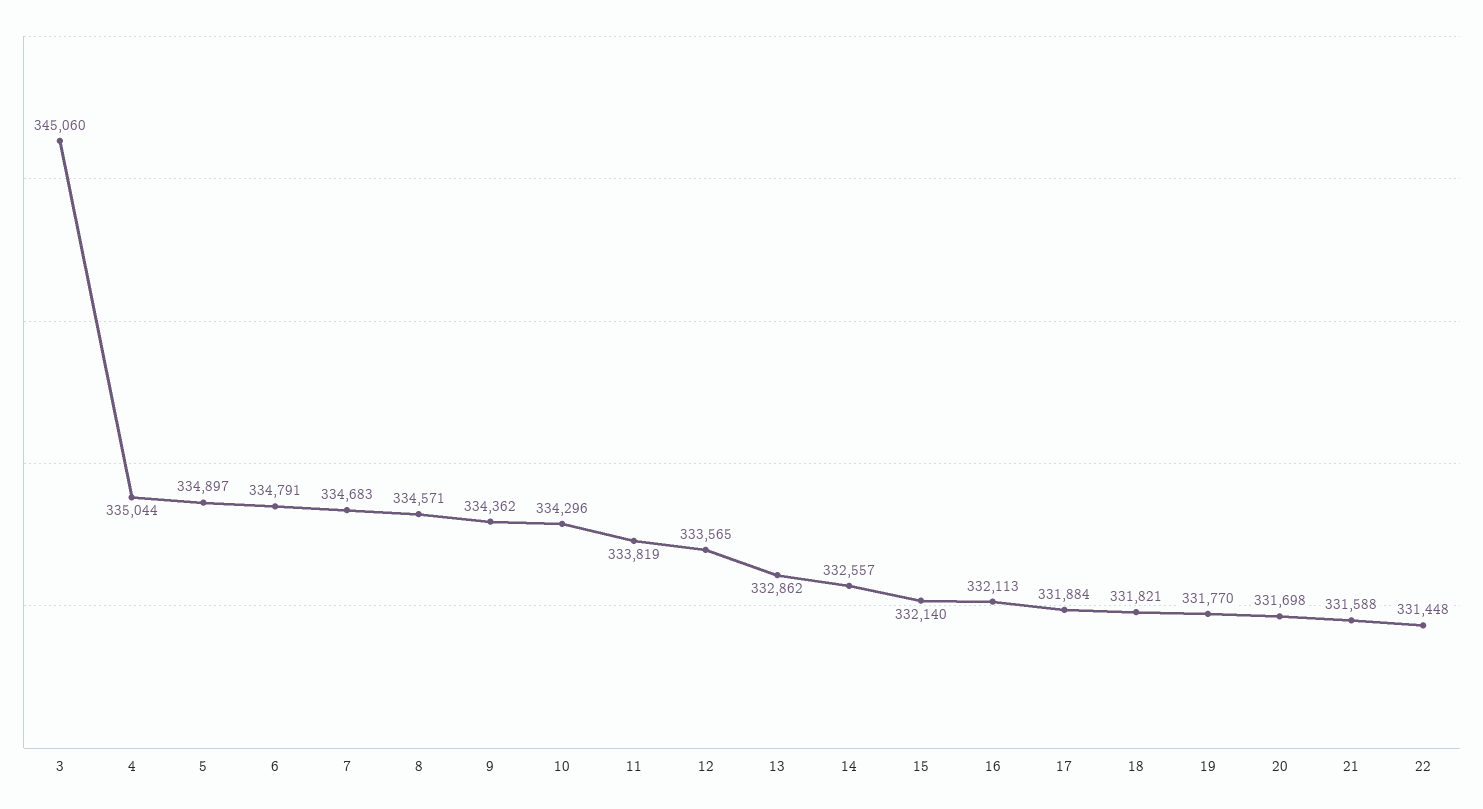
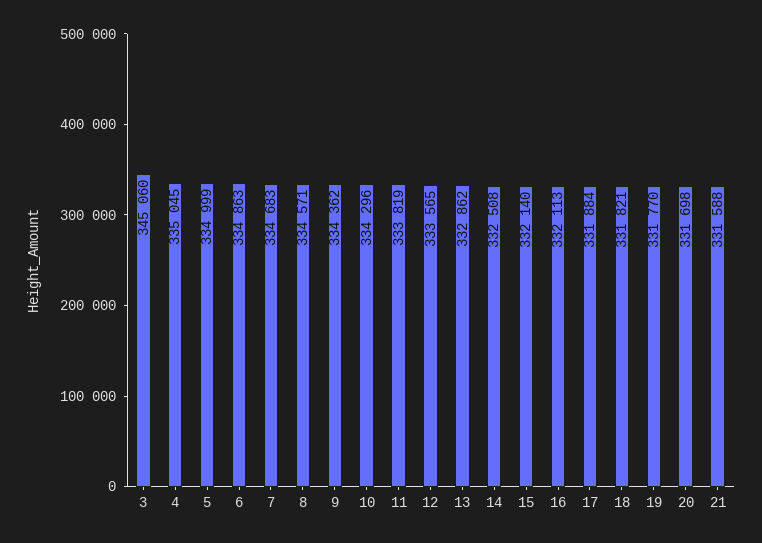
4: 335044 -> 335045
5: 334897 -> 334999
6: 334791 -> 334863
14: 332557 -> 332508
22: 331448 -> none

